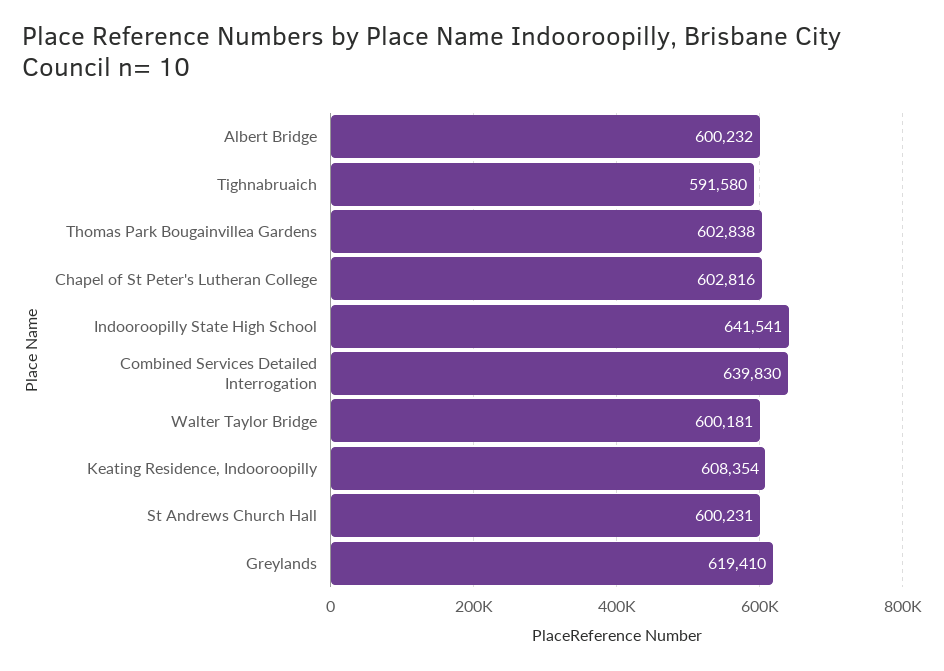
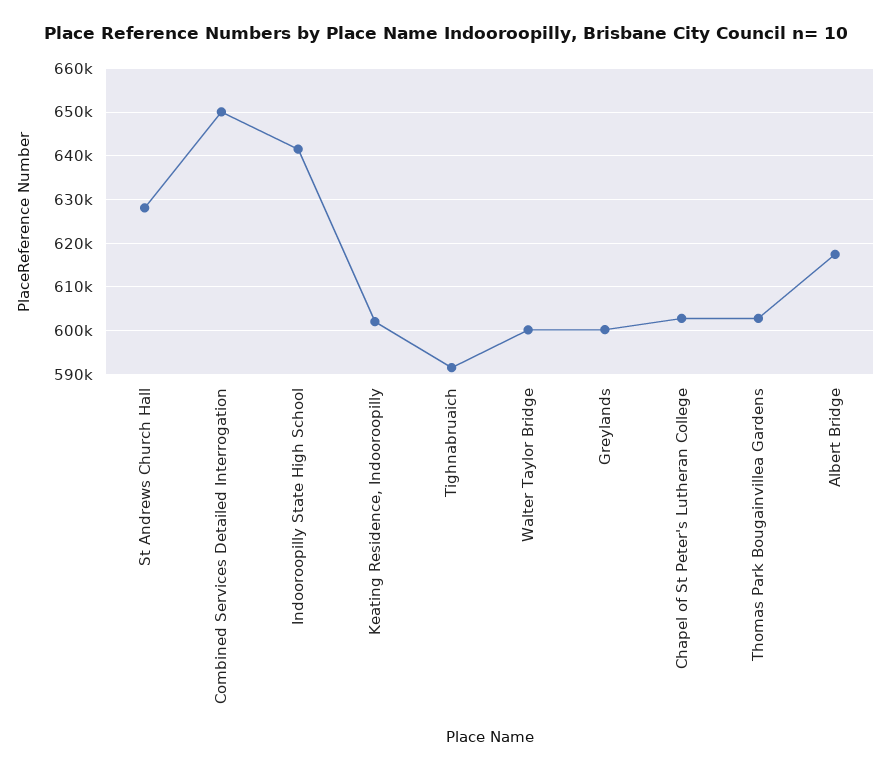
Albert Bridge: 600232 -> 618000
Combined Services Detailed Interrogation: 639830 -> 650000
Keating Residence, Indooroopilly: 608354 -> 602000
St Andrews Church Hall: 600231 -> 628000
Greylands: 619410 -> 600000

